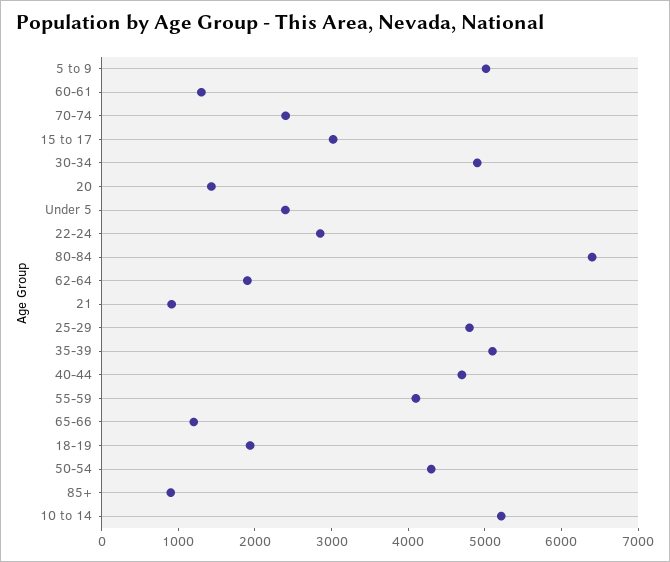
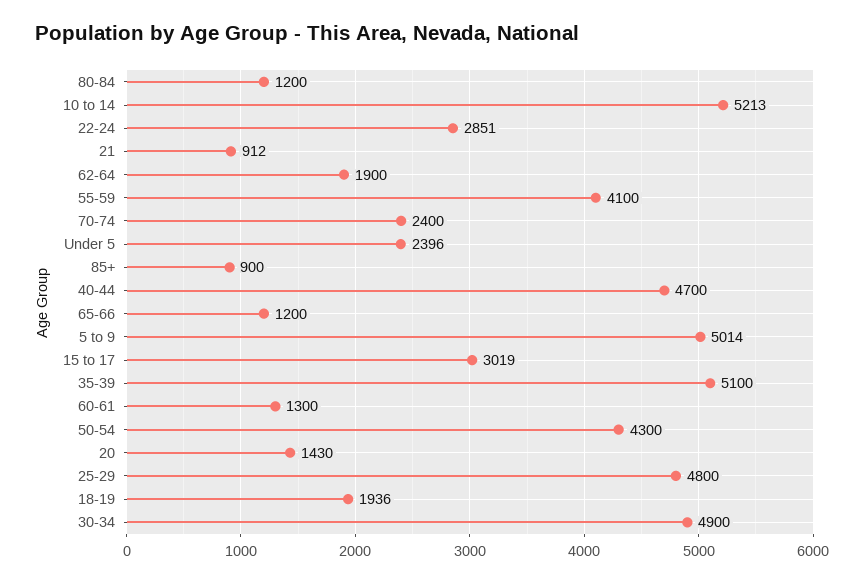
80-84: 6400 -> 1200

